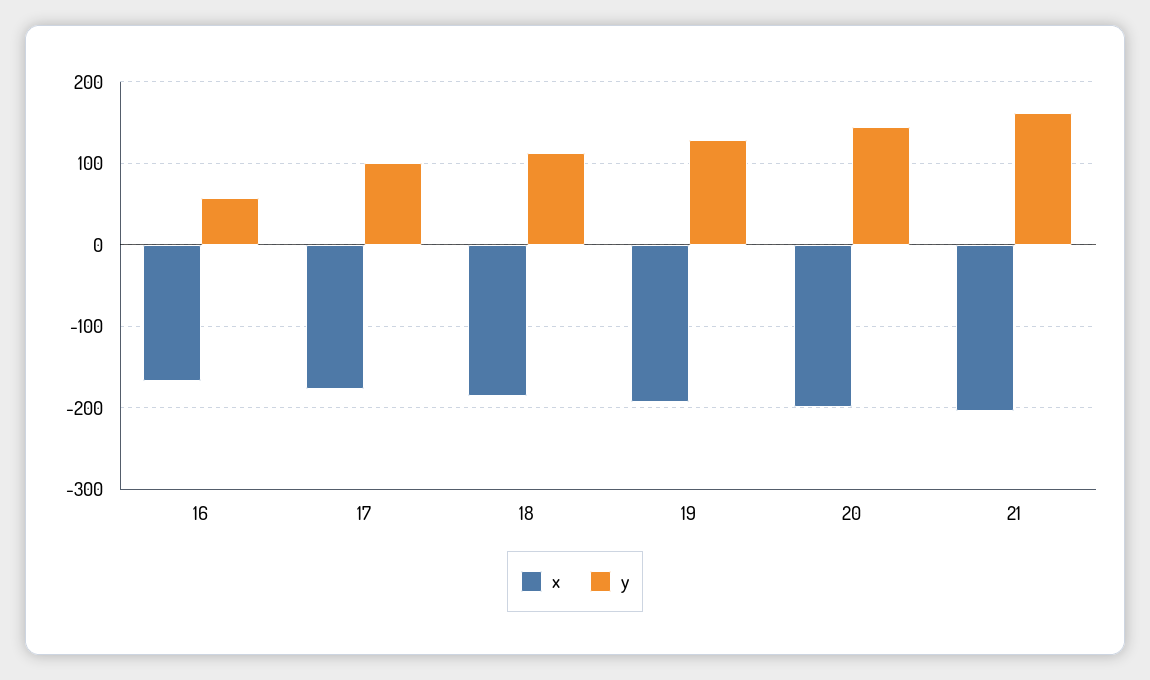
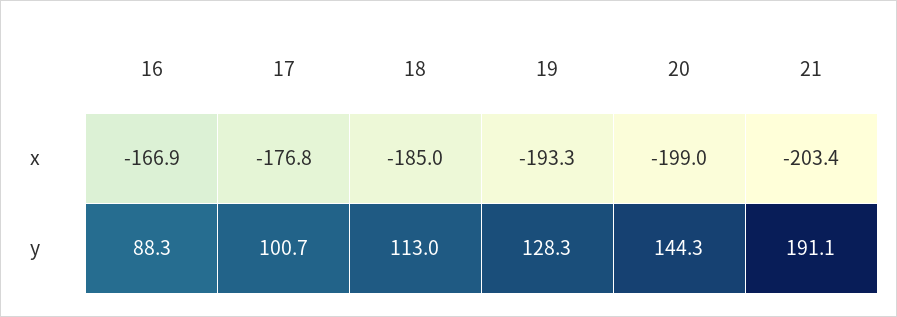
y, 16: 60 -> 88.3
y, 21: 160 -> 191.1

